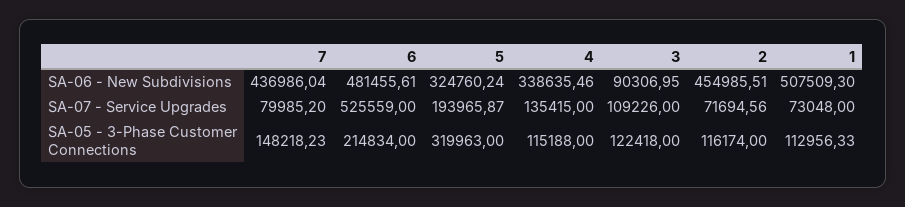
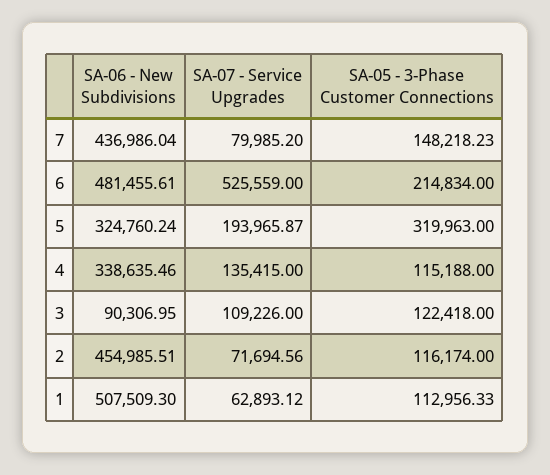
1, SA-07 - Service Upgrades: 73048 -> 62893.12

